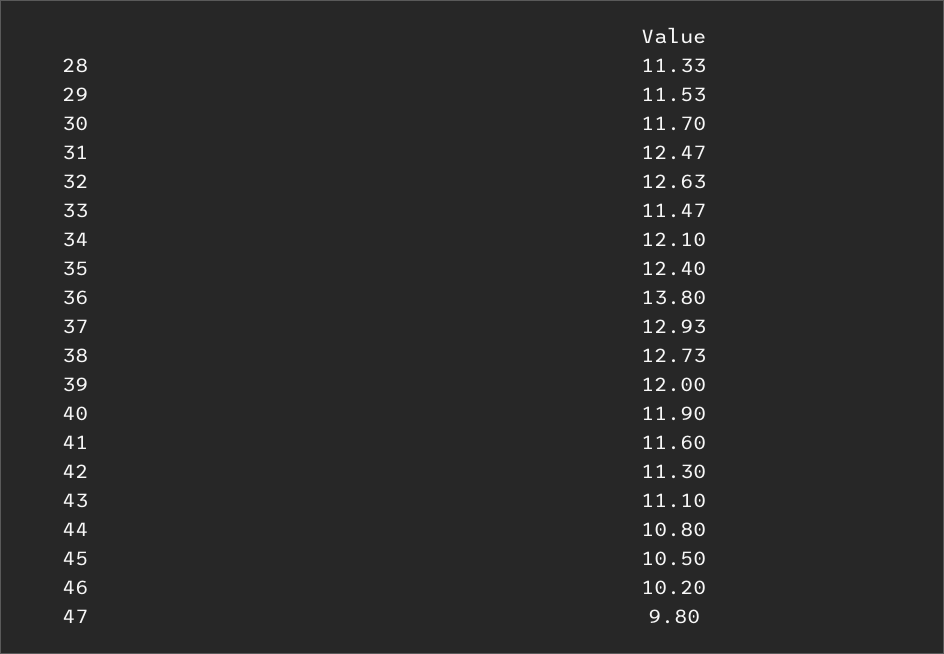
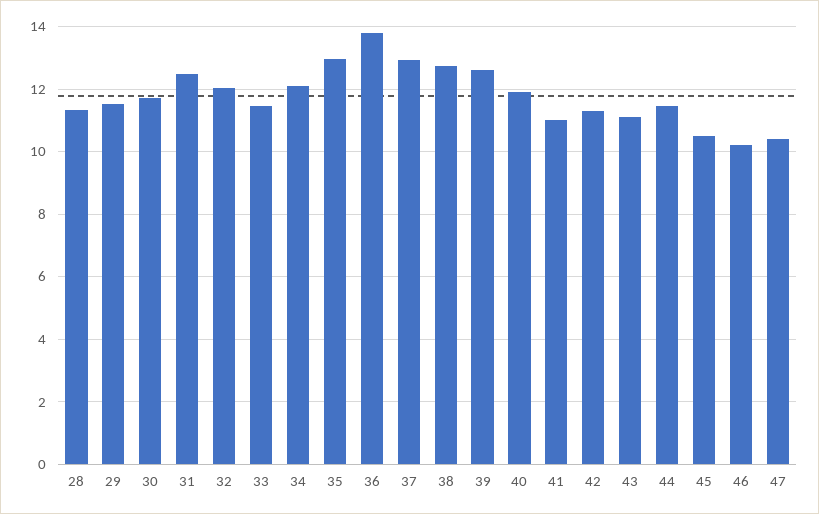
32: 12.63 -> 12
35: 12.4 -> 13
39: 12 -> 12.6
41: 11.6 -> 11
44: 10.8 -> 11.4
47: 9.8 -> 10.4

